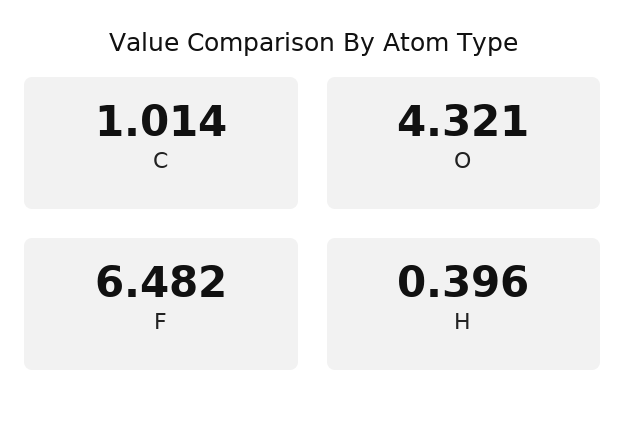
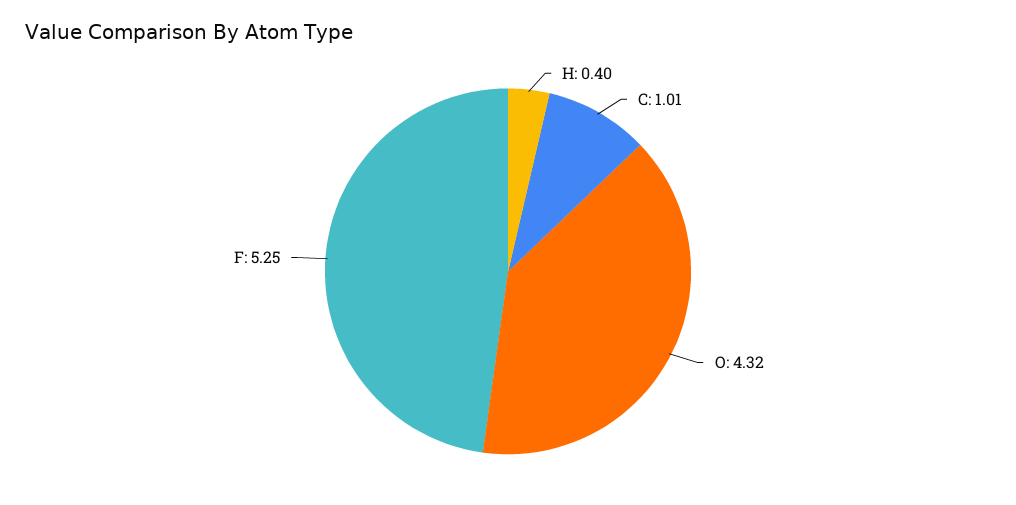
F: 6.482 -> 5.25

